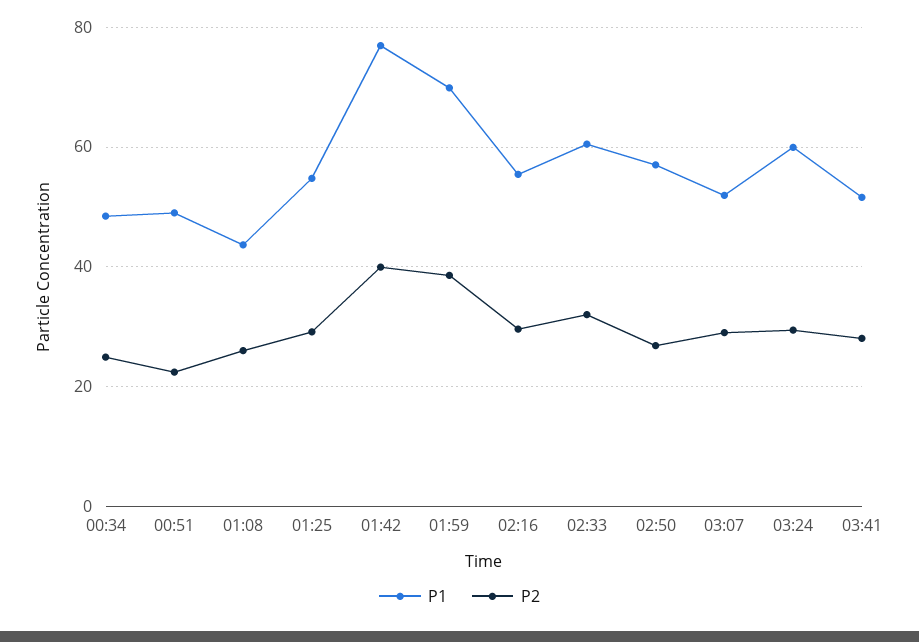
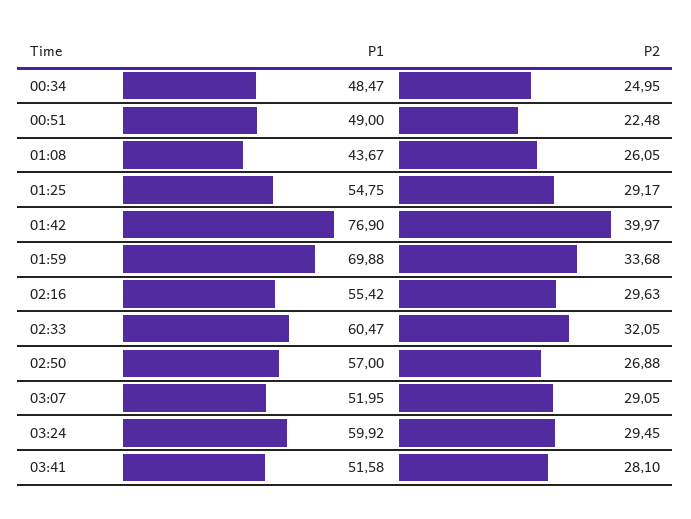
P2, 01:59: 38 -> 33.68

